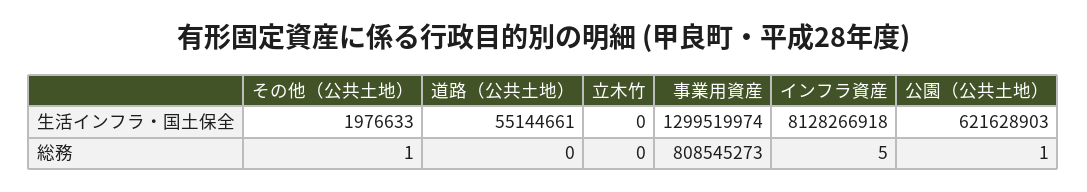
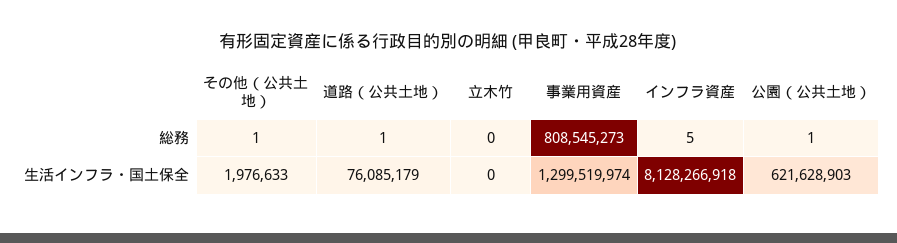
道路（公共土地）, 生活インフラ・国土保全: 55144661 -> 76085179
道路（公共土地）, 総務: 0 -> 1

